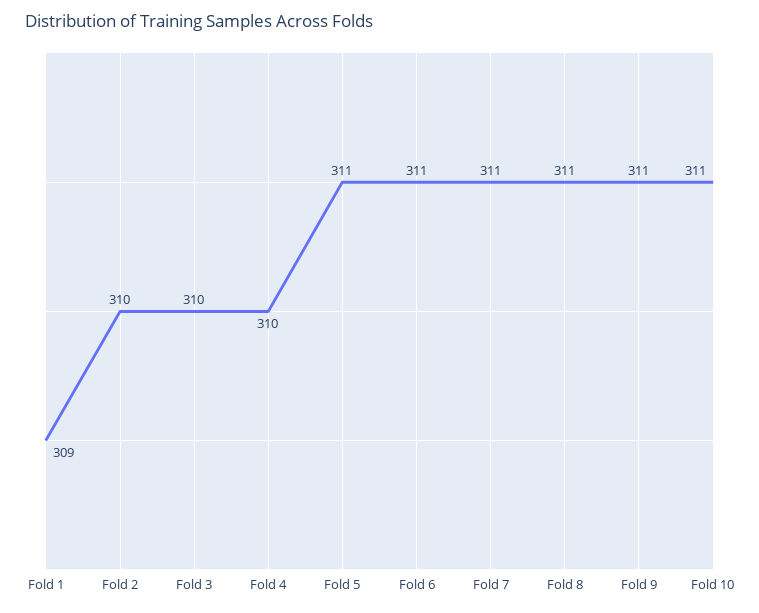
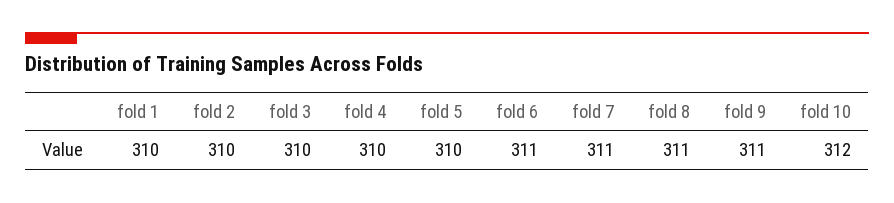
Fold 1: 309 -> 310
Fold 5: 311 -> 310
Fold 10: 311 -> 312

